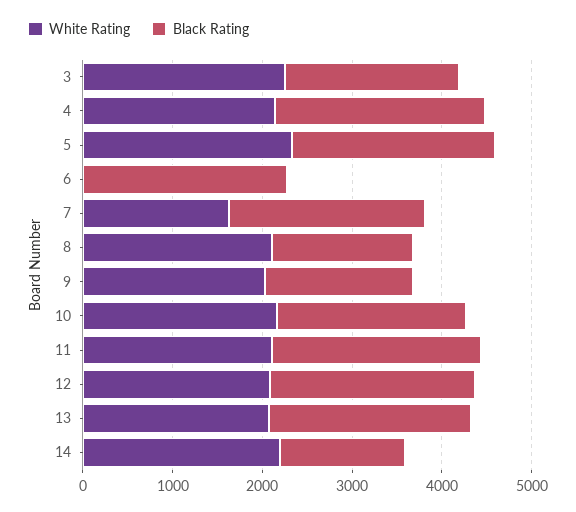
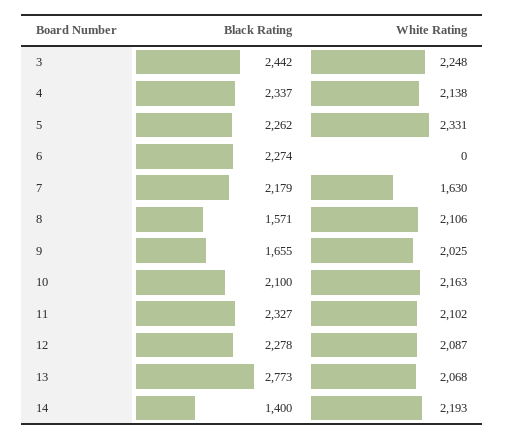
Black Rating, 3: 2000 -> 2442
Black Rating, 13: 2200 -> 2773

